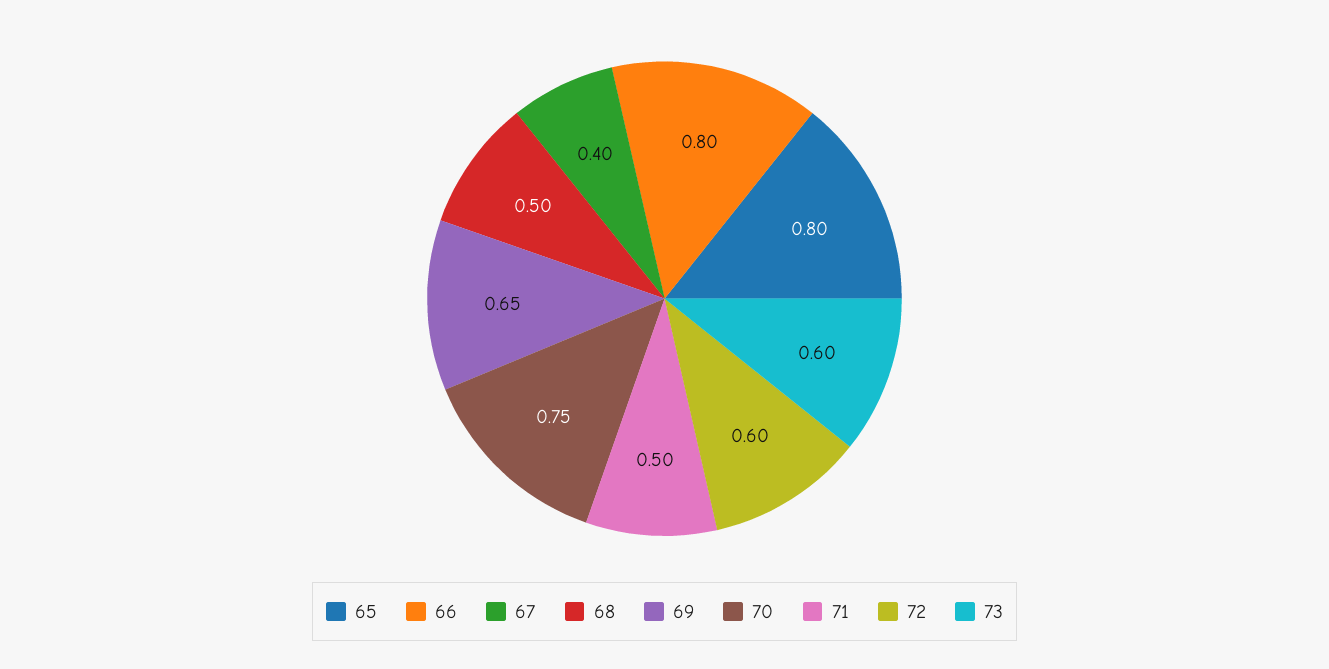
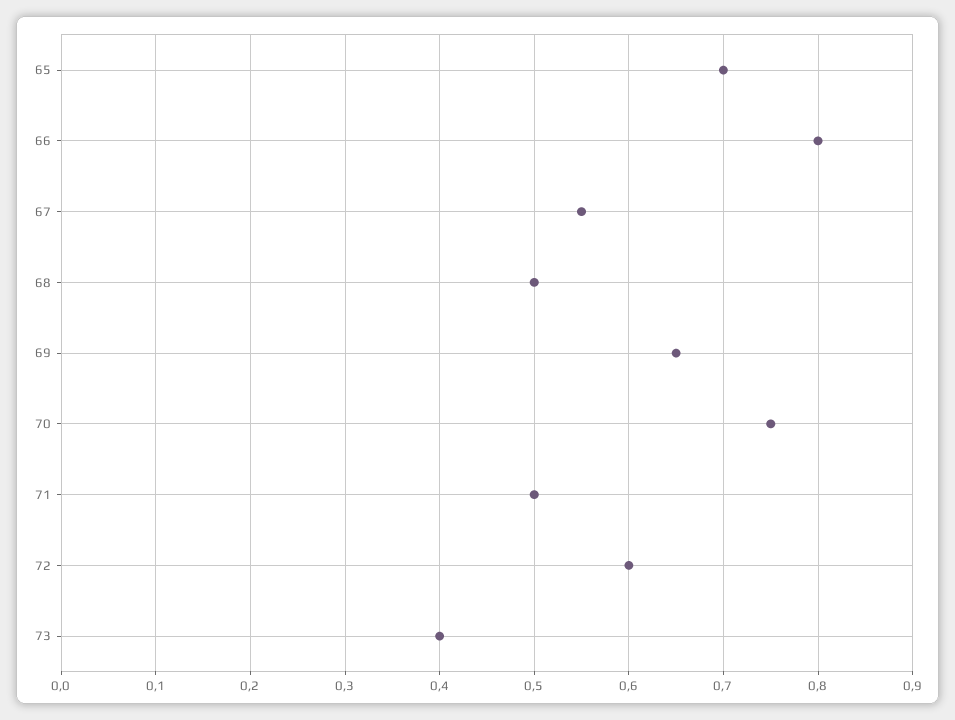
65: 0.8 -> 0.7
67: 0.4 -> 0.55
73: 0.6 -> 0.4

